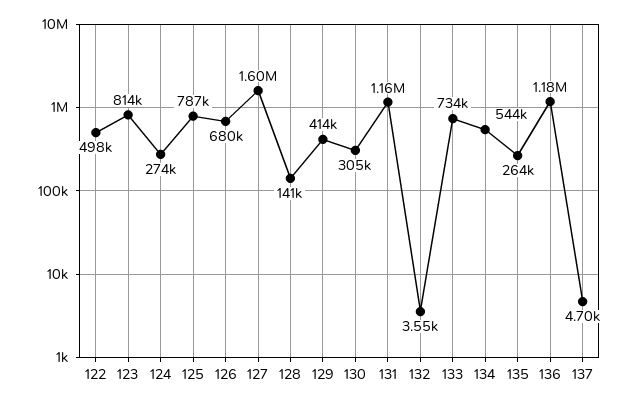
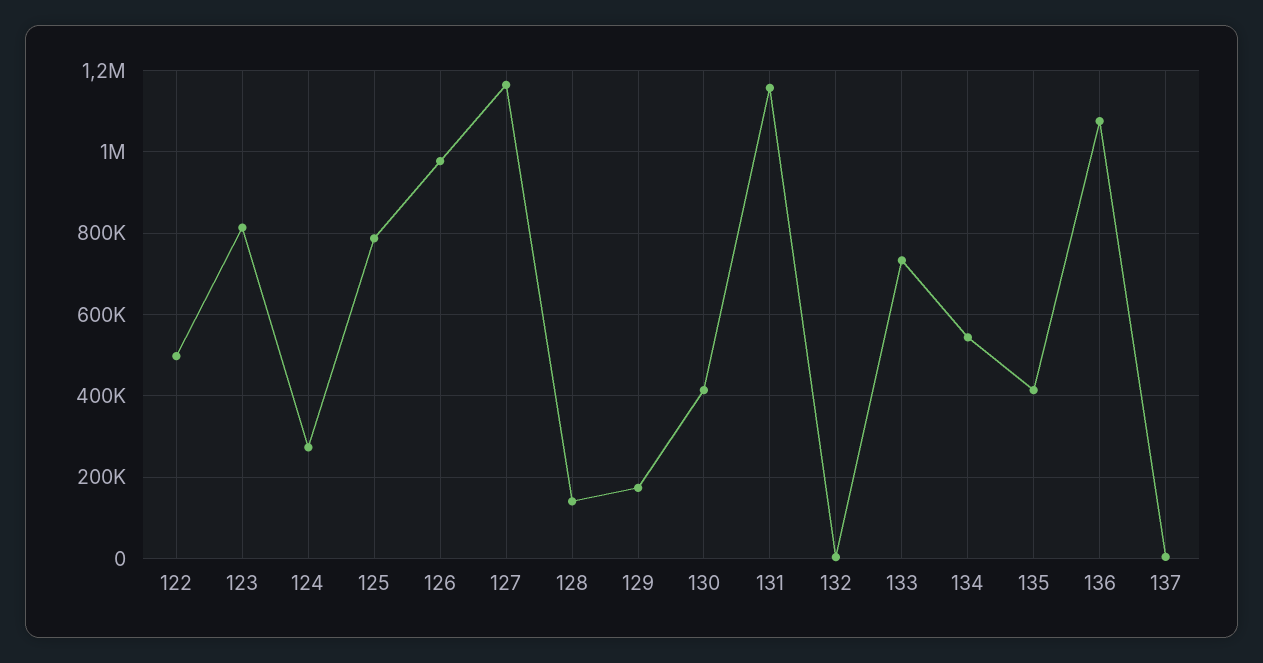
126: 680000 -> 980000
127: 1600000 -> 1160000
129: 414000 -> 180000
130: 305000 -> 420000
135: 264000 -> 420000
136: 1180000 -> 1080000

